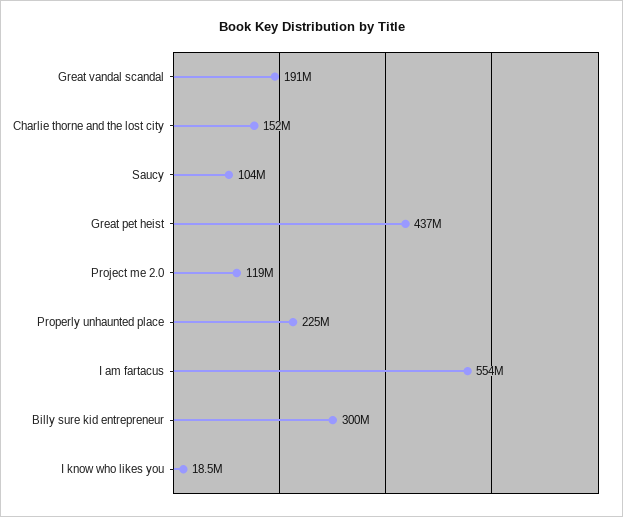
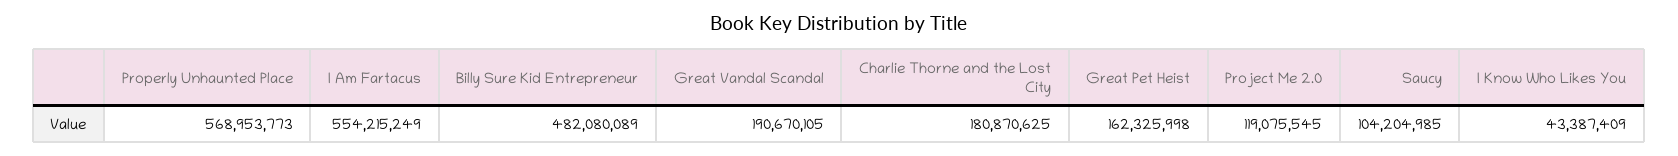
Charlie thorne and the lost city: 152000000 -> 180870625
Great pet heist: 437000000 -> 162325998
Properly unhaunted place: 225000000 -> 568953773
Billy sure kid entrepreneur: 300000000 -> 482080089
I know who likes you: 18500000 -> 43387409

